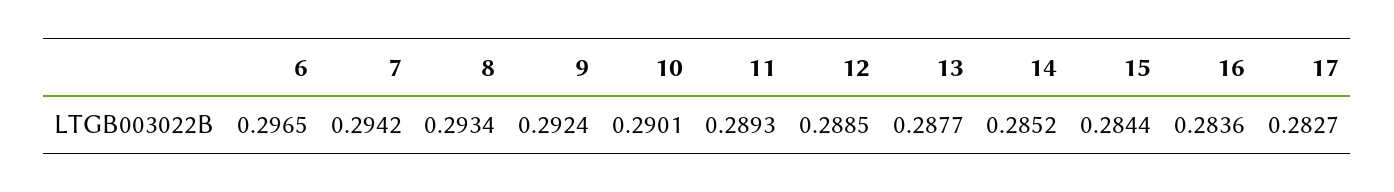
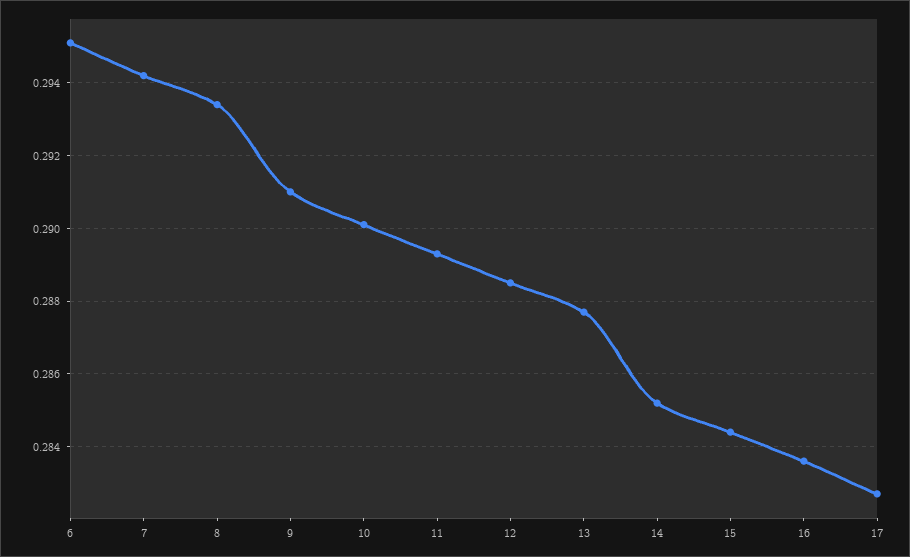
6: 0.2965 -> 0.295
9: 0.2924 -> 0.291

